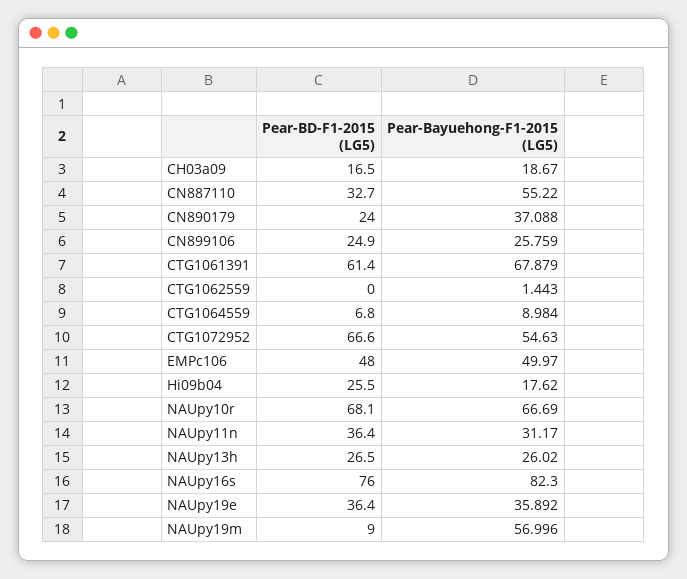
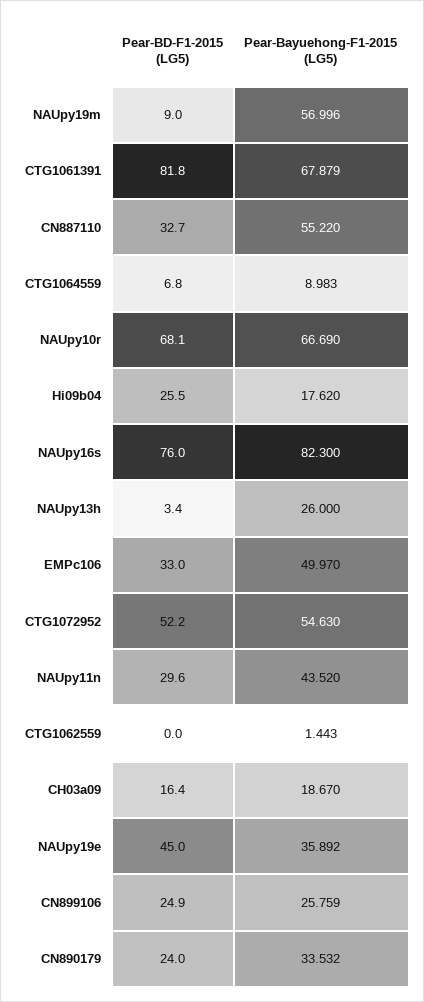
Pear-BD-F1-2015 (LG5), CH03a09: 16.5 -> 16.4
Pear-Bayuehong-F1-2015 (LG5), CN890179: 37.088 -> 33.532
Pear-BD-F1-2015 (LG5), CTG1061391: 61.4 -> 81.8
Pear-Bayuehong-F1-2015 (LG5), CTG1064559: 8.984 -> 8.983
Pear-BD-F1-2015 (LG5), CTG1072952: 66.6 -> 52.2
Pear-BD-F1-2015 (LG5), EMPc106: 48 -> 33
Pear-BD-F1-2015 (LG5), NAUpy11n: 36.4 -> 29.6
Pear-Bayuehong-F1-2015 (LG5), NAUpy11n: 31.17 -> 43.52
Pear-BD-F1-2015 (LG5), NAUpy13h: 26.5 -> 3.4
Pear-Bayuehong-F1-2015 (LG5), NAUpy13h: 26.02 -> 26
Pear-BD-F1-2015 (LG5), NAUpy19e: 36.4 -> 45

